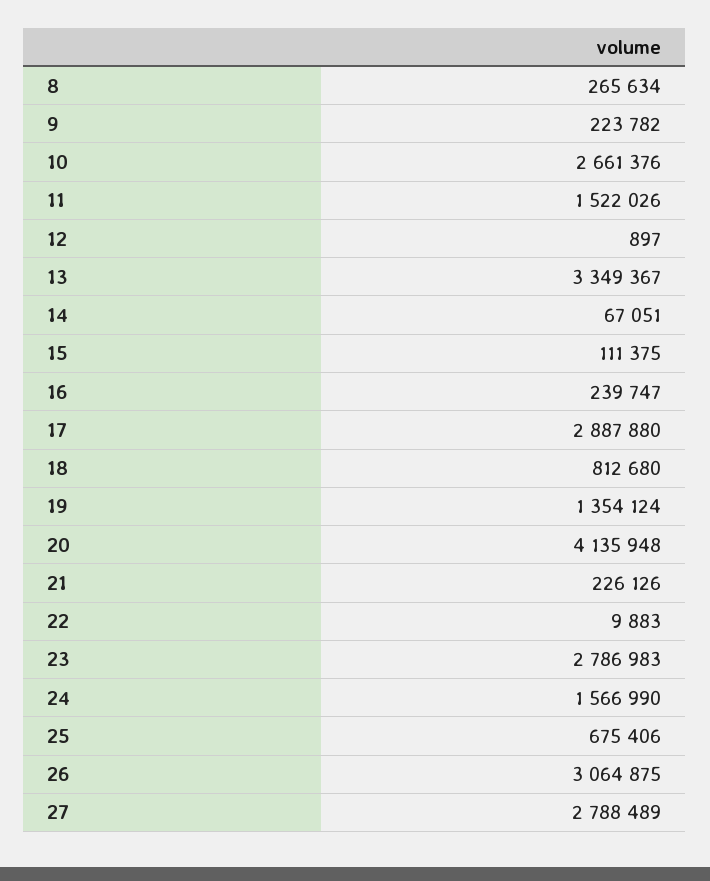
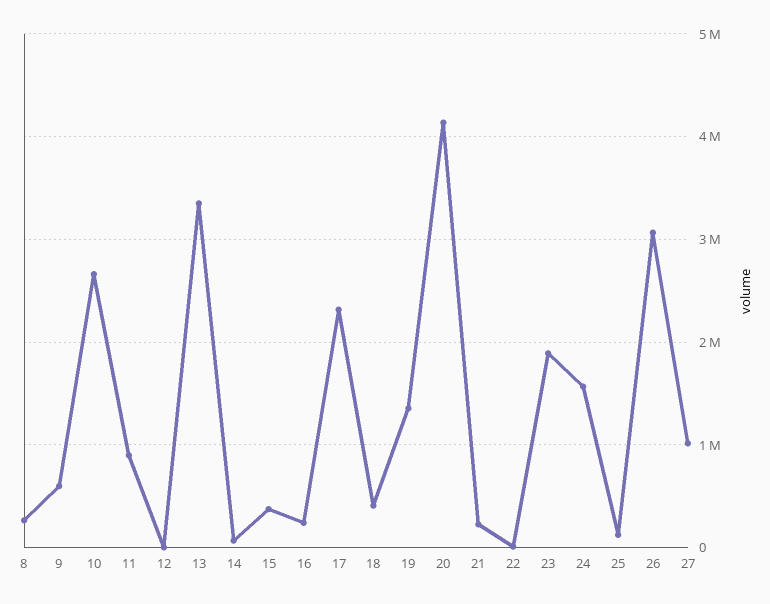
9: 223782 -> 600000
11: 1522026 -> 900000
15: 111375 -> 400000
17: 2887880 -> 2300000
18: 812680 -> 400000
23: 2786983 -> 1900000
25: 675406 -> 100000
27: 2788489 -> 1000000

